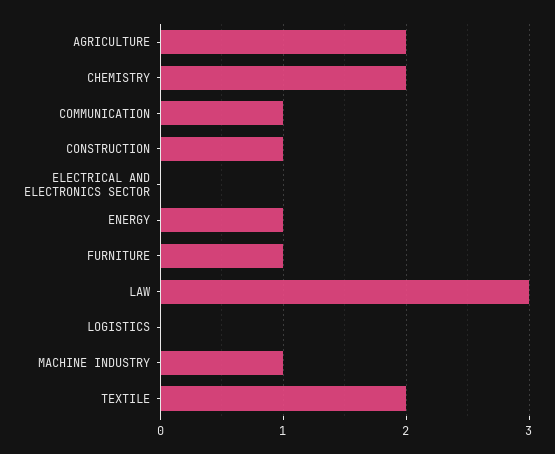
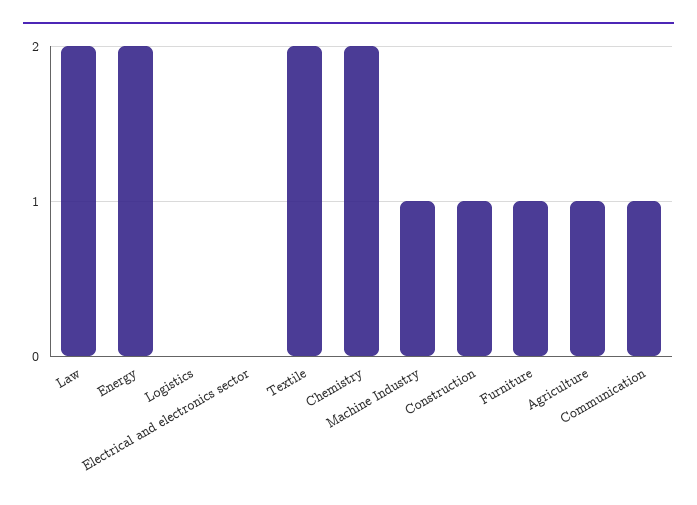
AGRICULTURE: 2 -> 1
ENERGY: 1 -> 2
LAW: 3 -> 2

